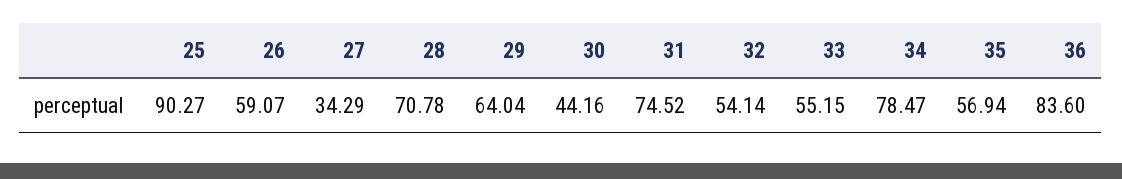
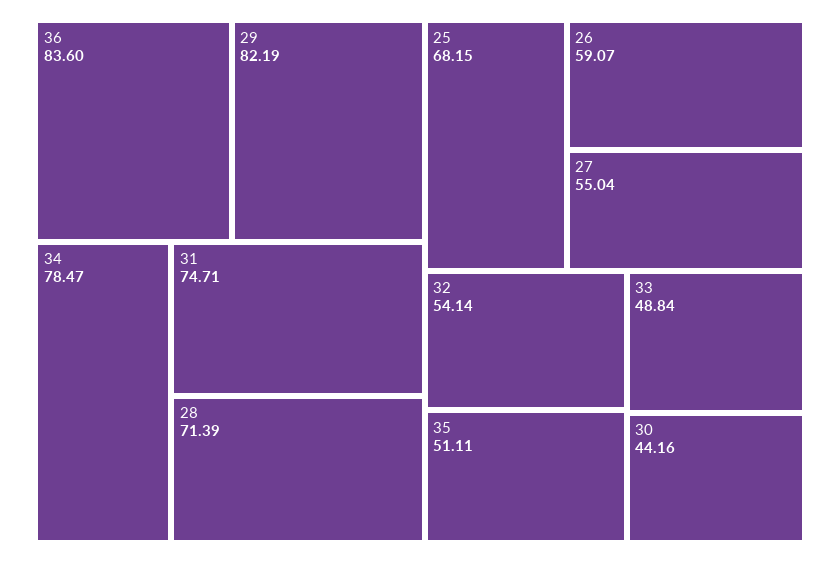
25: 90.27 -> 68.15
27: 34.29 -> 55.04
28: 70.78 -> 71.39
29: 64.04 -> 82.19
31: 74.52 -> 74.71
33: 55.15 -> 48.84
35: 56.94 -> 51.11

